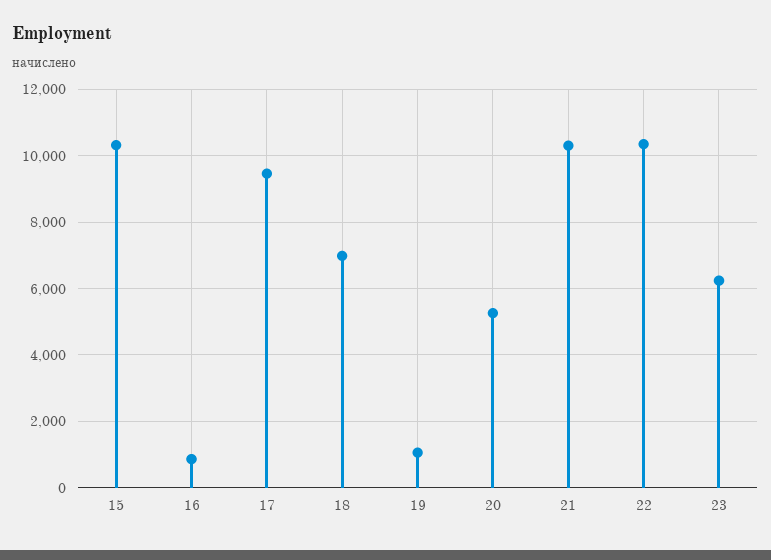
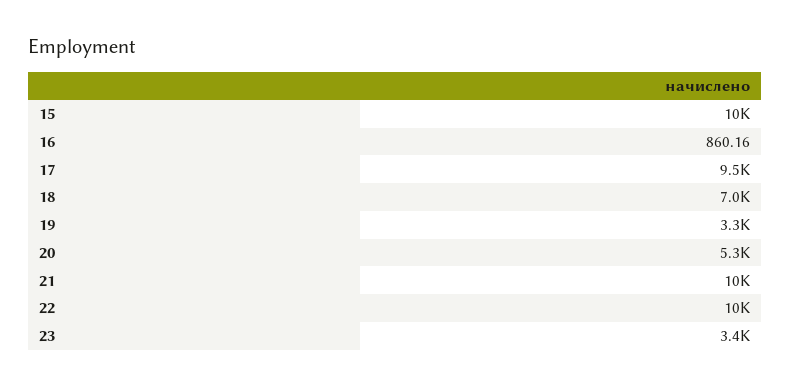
19: 1000 -> 3300
23: 6200 -> 3400

